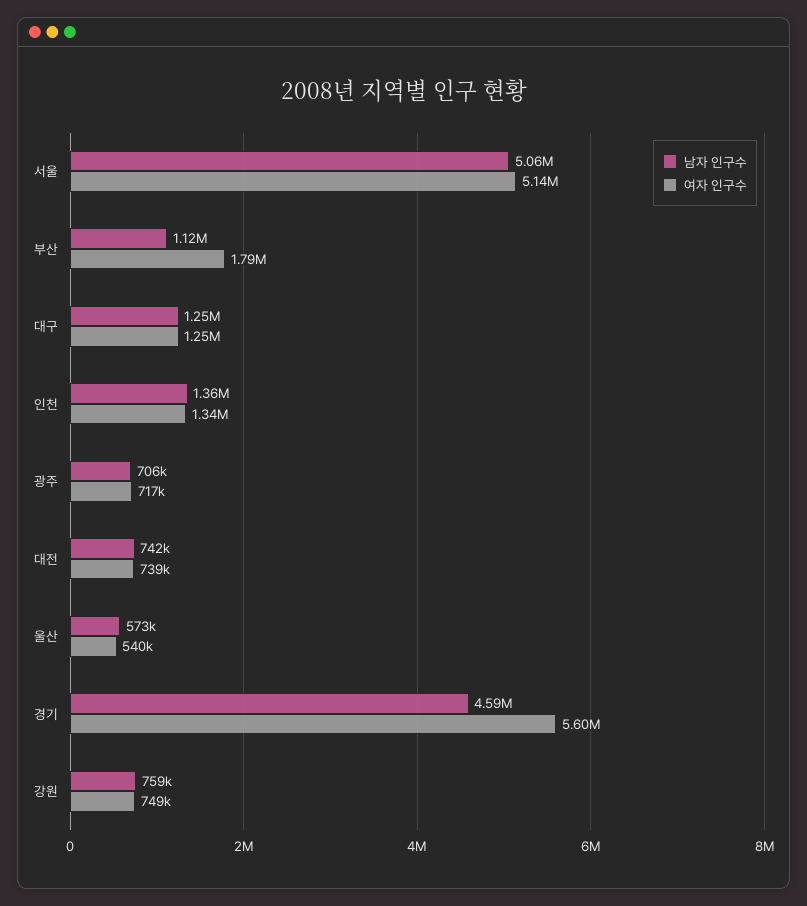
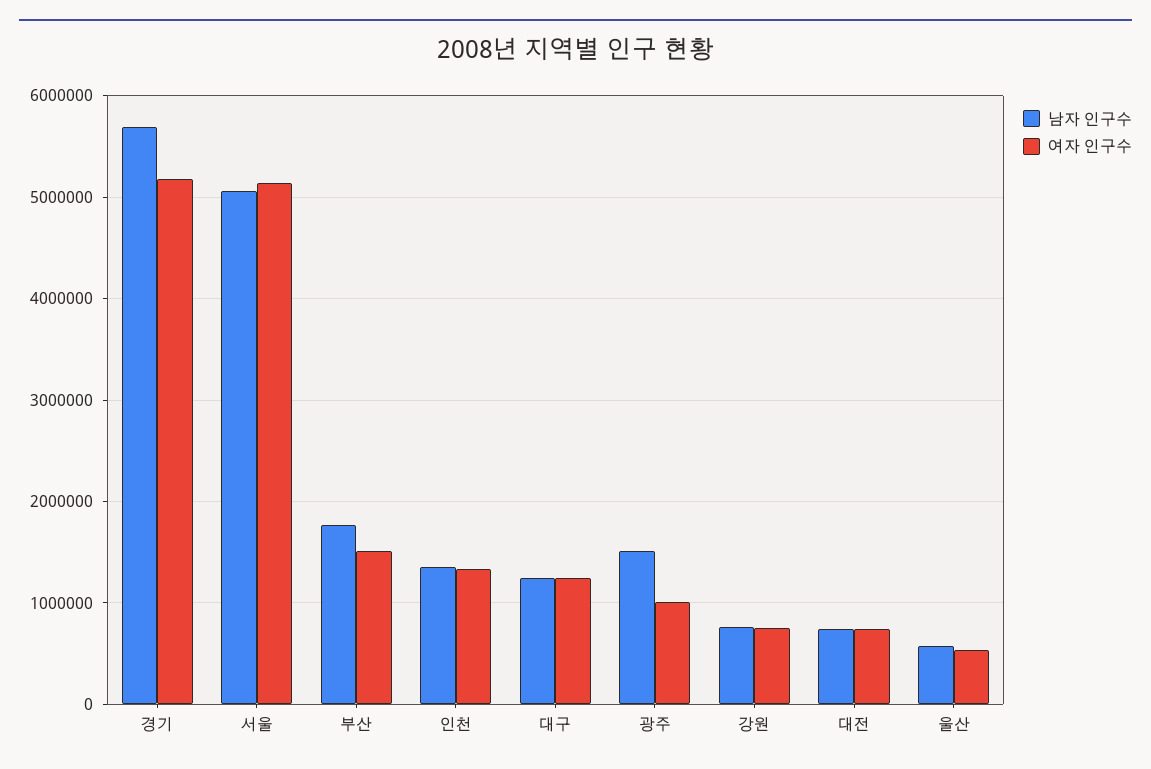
남자 인구수, 부산: 1120000 -> 1800000
여자 인구수, 부산: 1790000 -> 1500000
남자 인구수, 광주: 706000 -> 1500000
여자 인구수, 광주: 717000 -> 1000000
남자 인구수, 경기: 4590000 -> 5700000
여자 인구수, 경기: 5600000 -> 5200000

